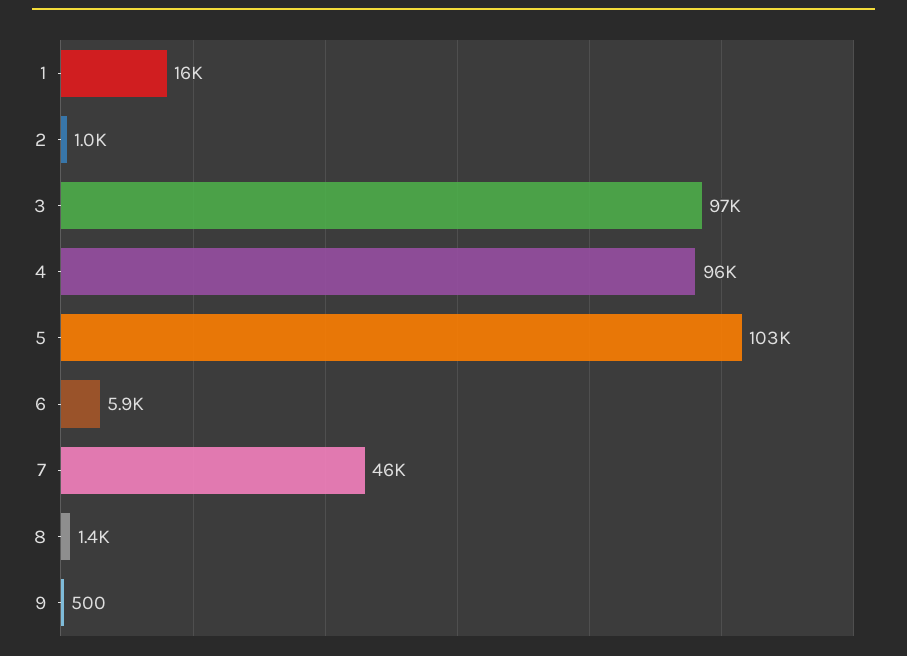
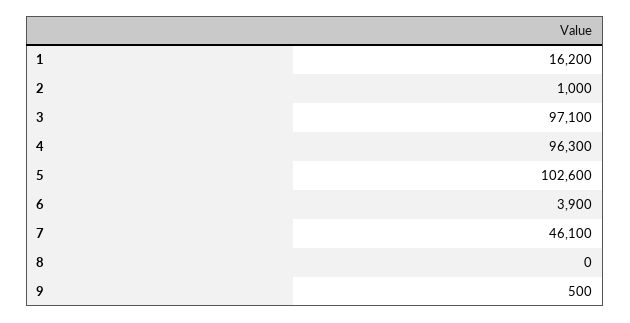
6: 5900 -> 3900
8: 1400 -> 0

